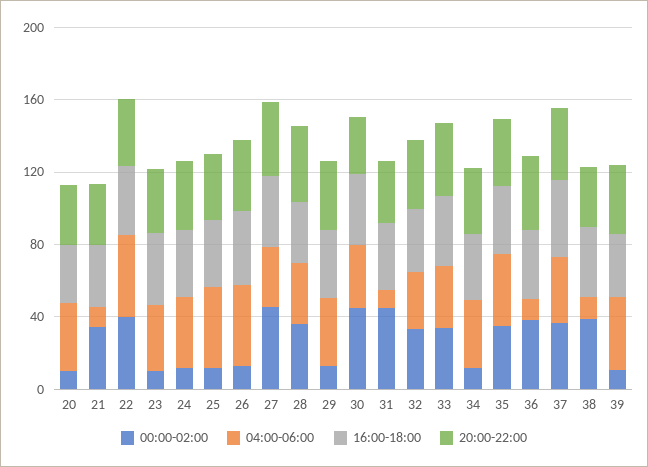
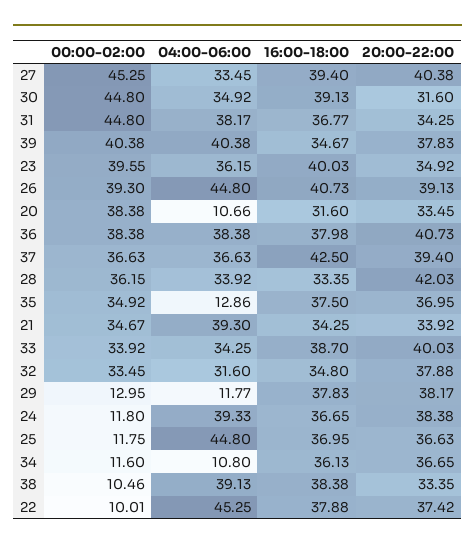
00:00-02:00, 20: 10 -> 38.38
04:00-06:00, 20: 40 -> 10.66
04:00-06:00, 21: 10 -> 39.3
00:00-02:00, 22: 40 -> 10.01
00:00-02:00, 23: 10 -> 39.55
00:00-02:00, 26: 10 -> 39.3
04:00-06:00, 29: 40 -> 11.77
04:00-06:00, 31: 10 -> 38.17
04:00-06:00, 34: 40 -> 10.8
04:00-06:00, 35: 40 -> 12.86
04:00-06:00, 36: 10 -> 38.38
00:00-02:00, 38: 40 -> 10.46
04:00-06:00, 38: 10 -> 39.13
00:00-02:00, 39: 10 -> 40.38

